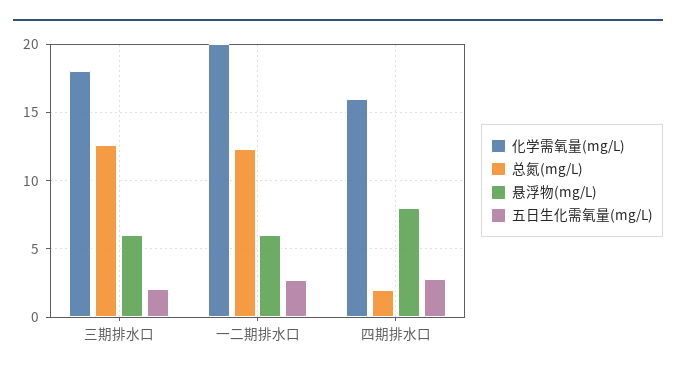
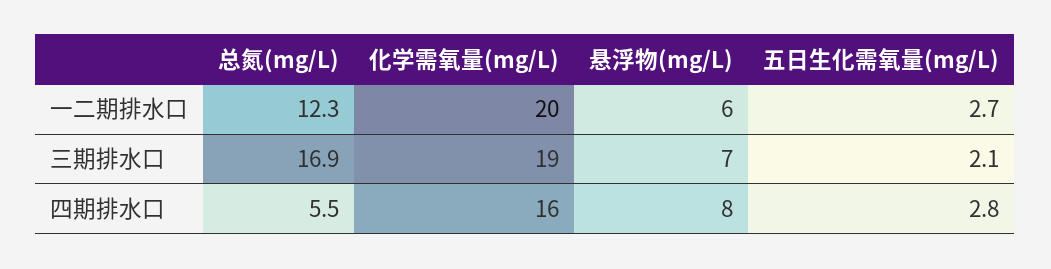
化学需氧量(mg/L), 三期排水口: 18 -> 19
总氮(mg/L), 三期排水口: 12.5 -> 16.9
悬浮物(mg/L), 三期排水口: 6 -> 7
总氮(mg/L), 四期排水口: 2 -> 5.5

